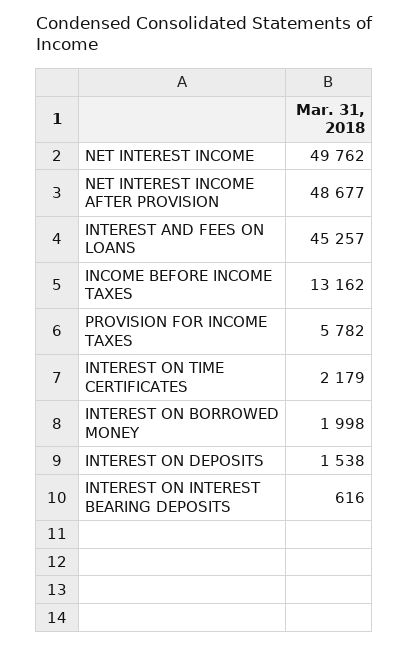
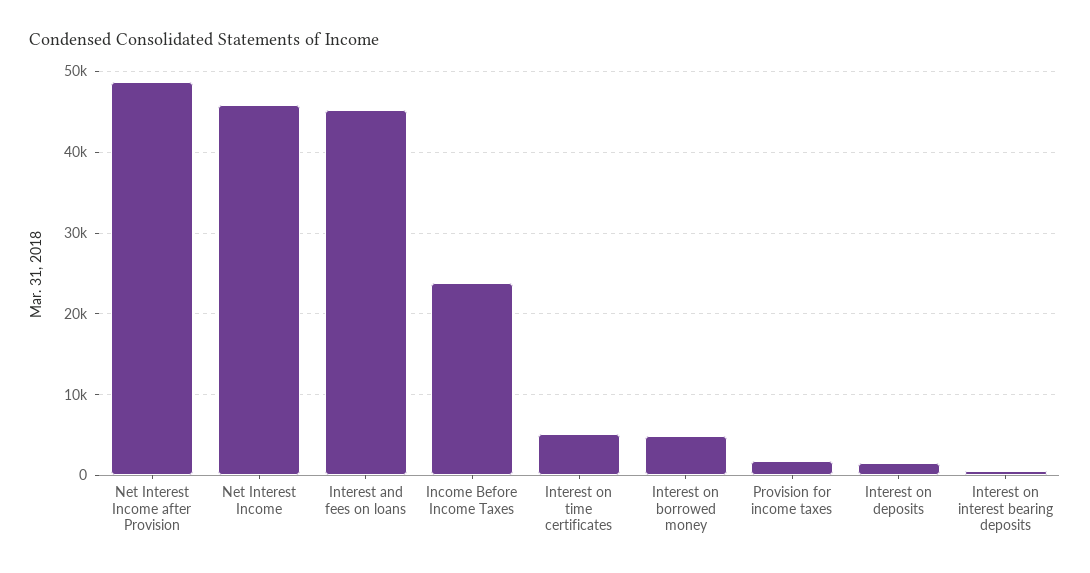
NET INTEREST INCOME: 49762 -> 46000
INCOME BEFORE INCOME TAXES: 13162 -> 24000
PROVISION FOR INCOME TAXES: 5782 -> 2000
INTEREST ON TIME CERTIFICATES: 2179 -> 5000
INTEREST ON BORROWED MONEY: 1998 -> 5000

